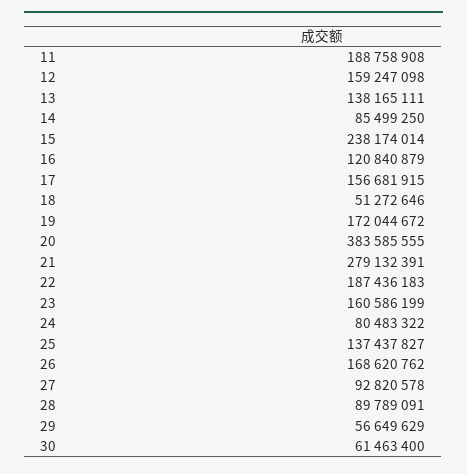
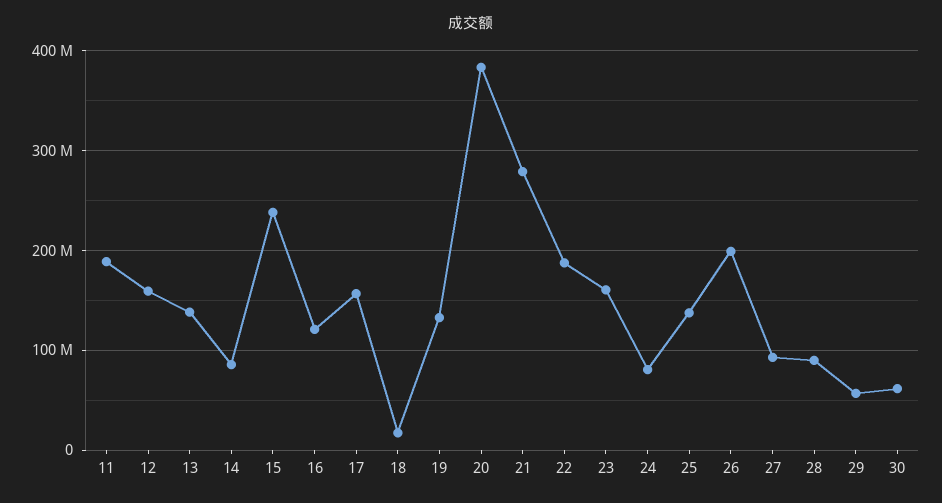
18: 51272646 -> 20000000
19: 172044672 -> 130000000
26: 168620762 -> 200000000

